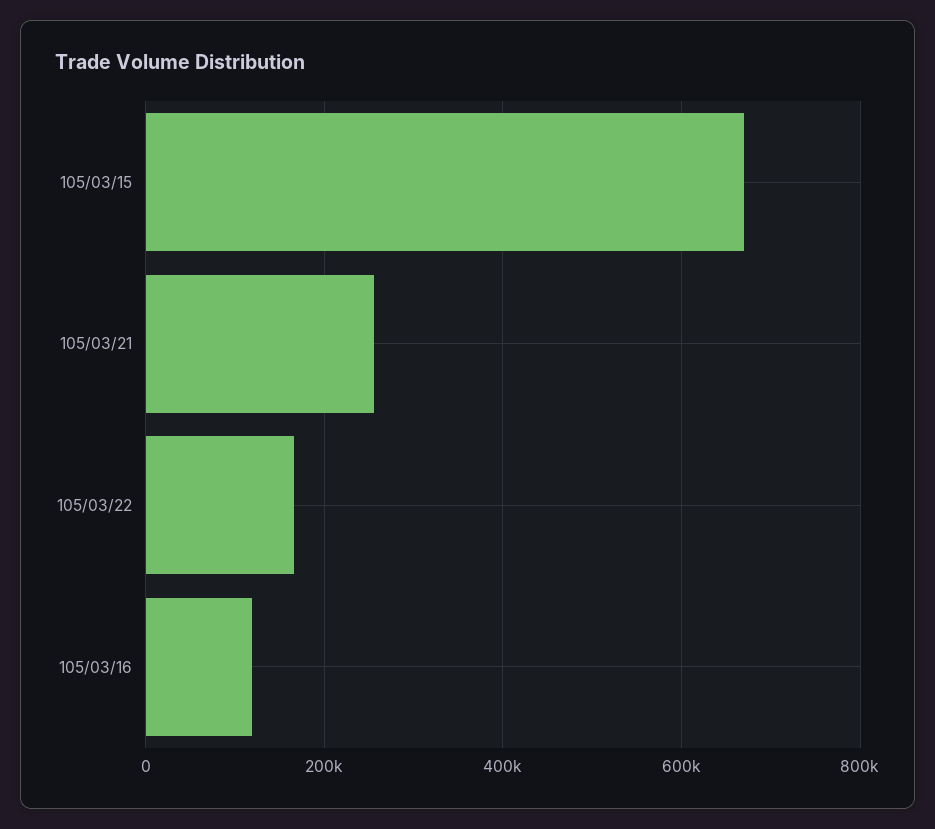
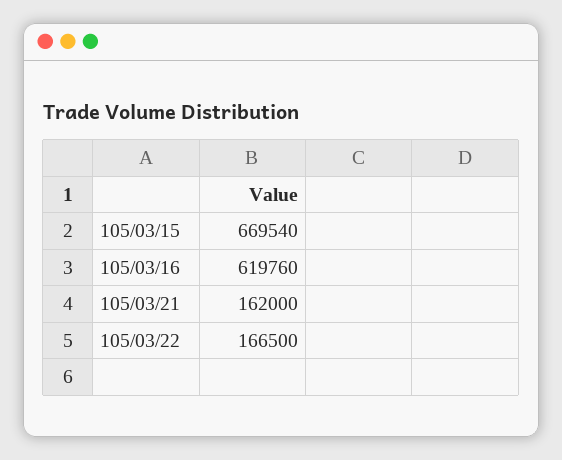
105/03/21: 260000 -> 162000
105/03/16: 120000 -> 619760

